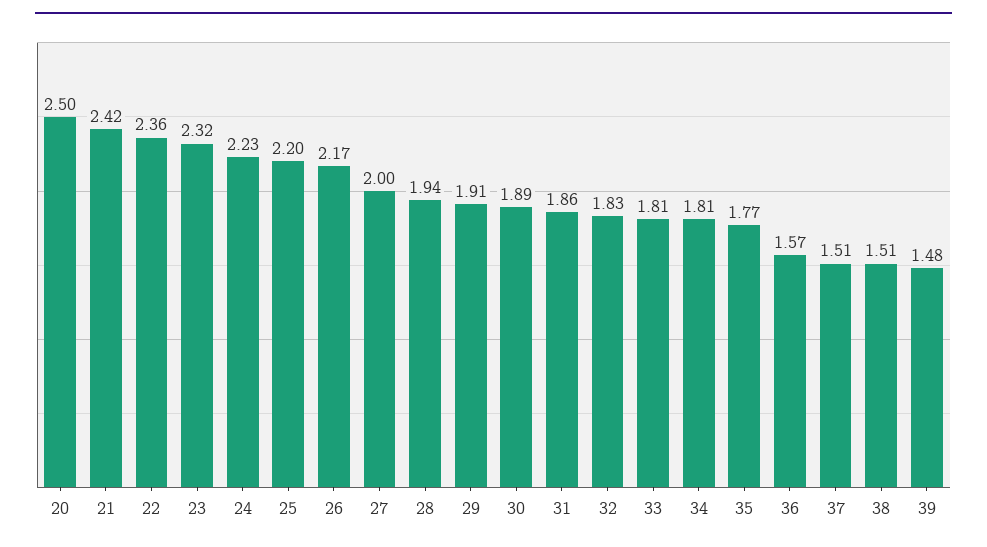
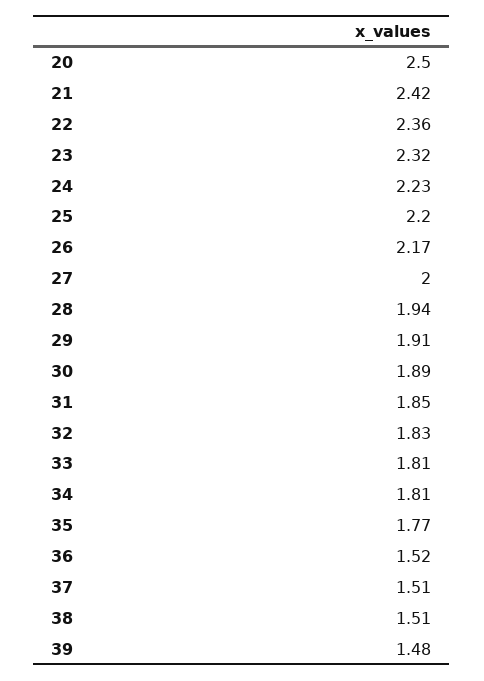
31: 1.86 -> 1.85
36: 1.57 -> 1.52

